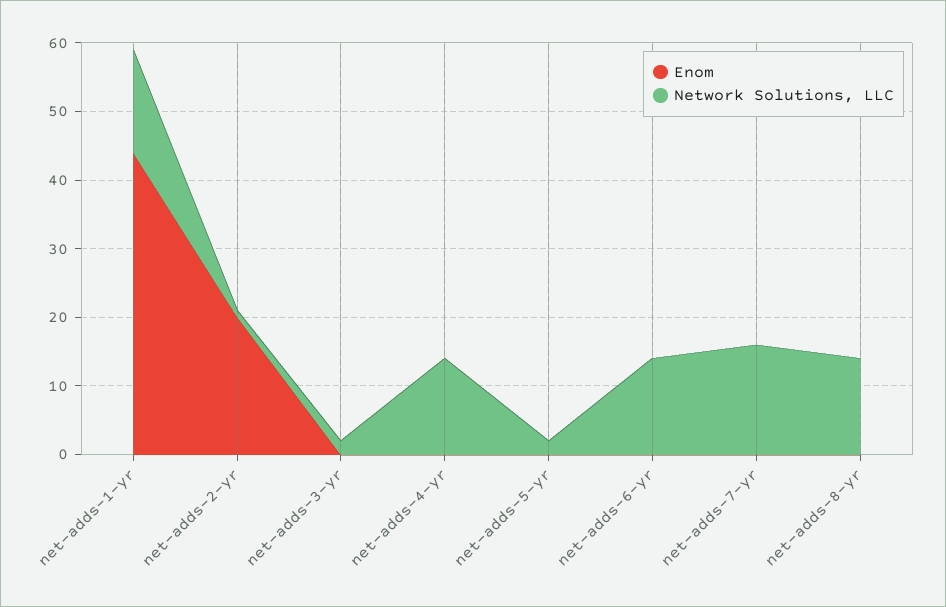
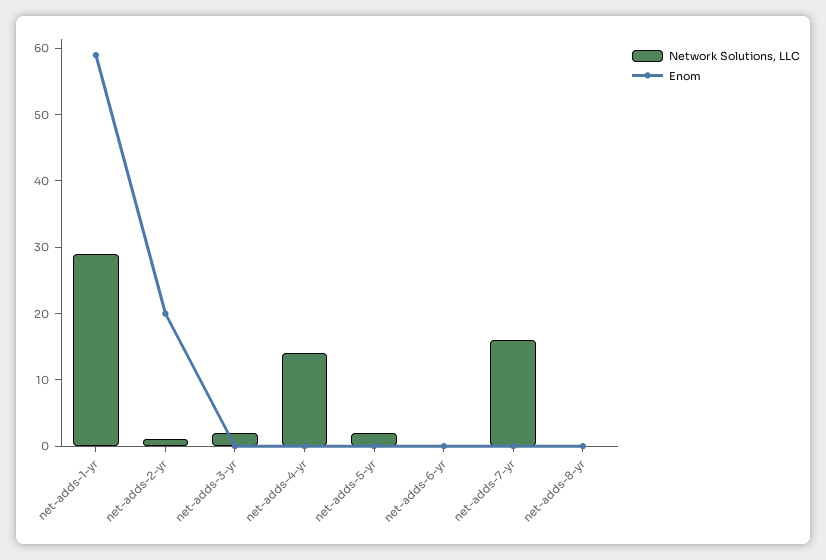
Enom, net-adds-1-yr: 45 -> 60
Network Solutions, LLC, net-adds-1-yr: 15 -> 30
Network Solutions, LLC, net-adds-6-yr: 15 -> 0
Network Solutions, LLC, net-adds-8-yr: 15 -> 0

